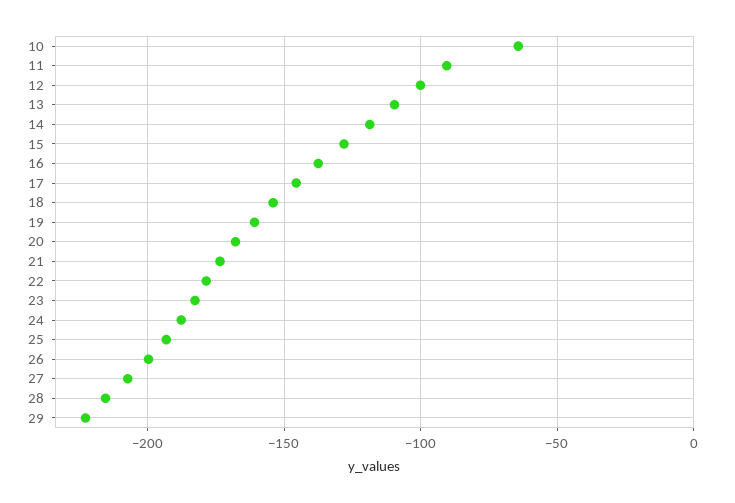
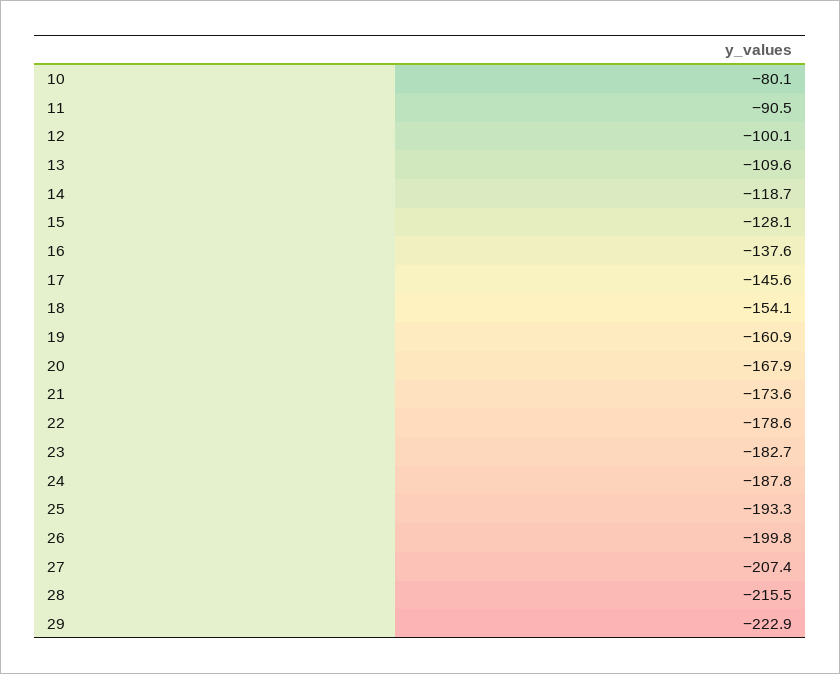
10: -65 -> -80.1

